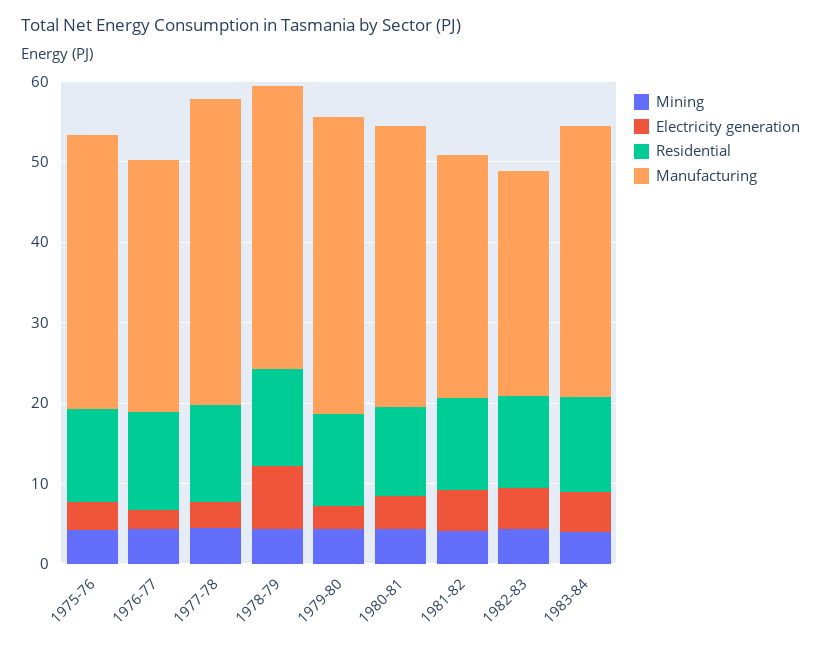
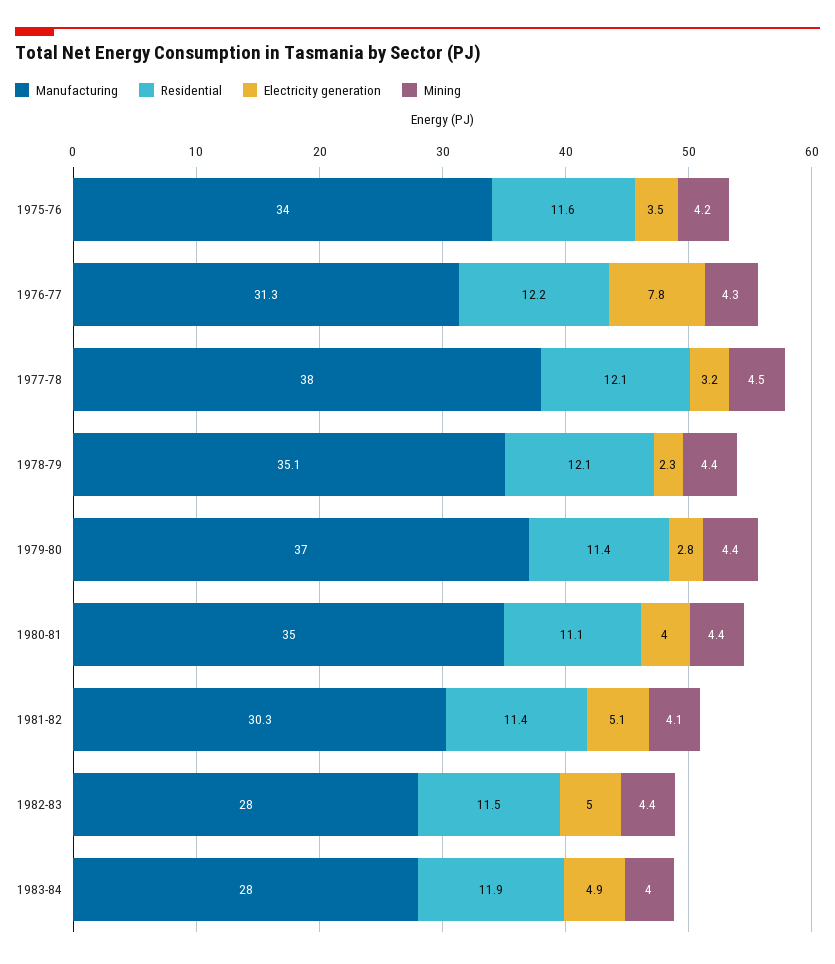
Electricity generation, 1976-77: 2 -> 7.8
Electricity generation, 1978-79: 8 -> 2.3
Manufacturing, 1983-84: 34 -> 28

